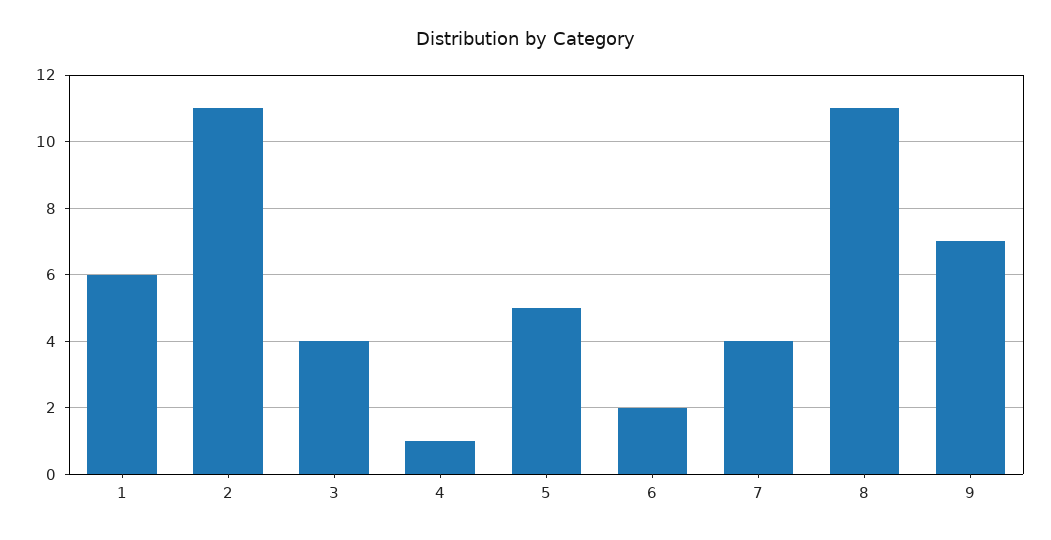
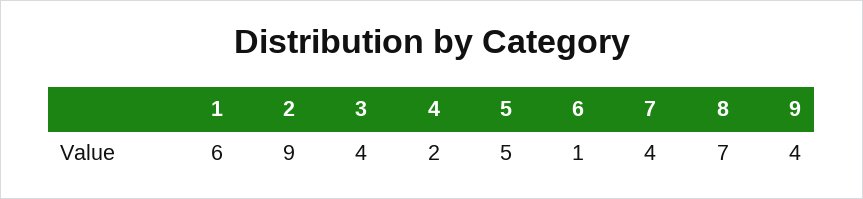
2: 11 -> 9
4: 1 -> 2
6: 2 -> 1
8: 11 -> 7
9: 7 -> 4

